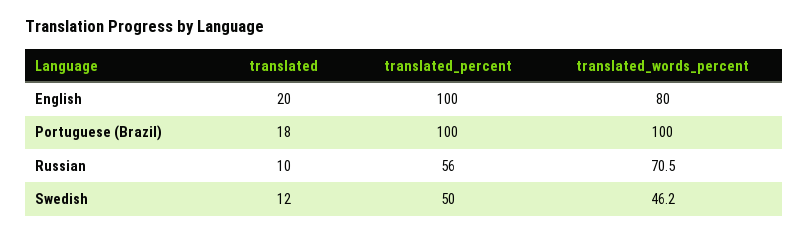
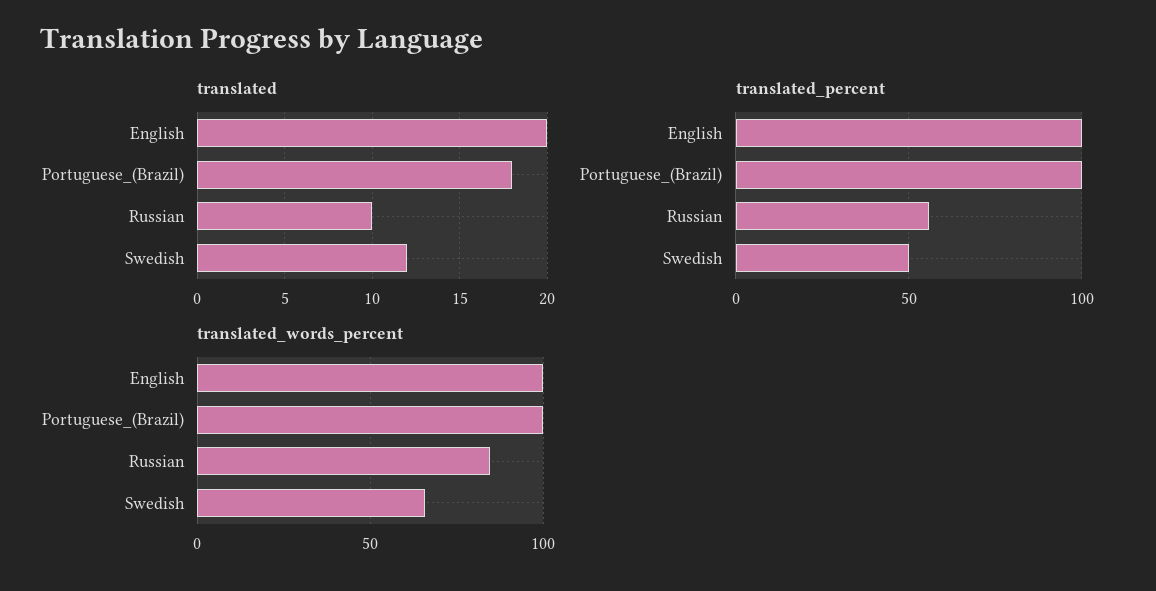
translated_words_percent, English: 80 -> 100
translated_words_percent, Russian: 70.5 -> 85
translated_words_percent, Swedish: 46.2 -> 65

